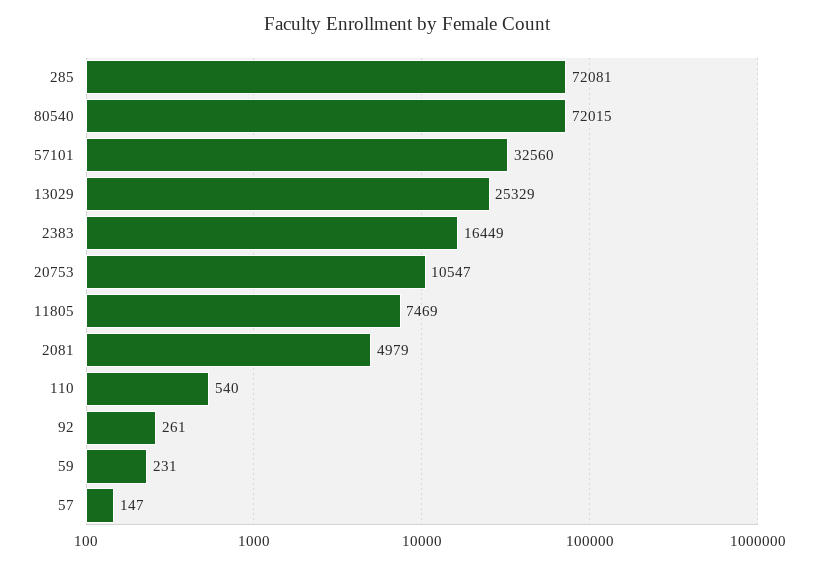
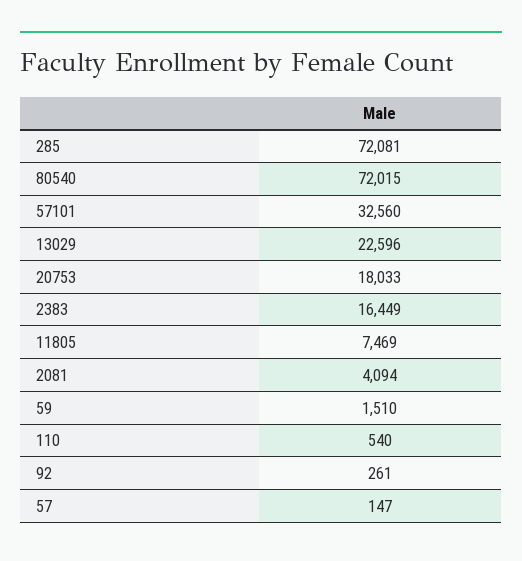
13029: 25329 -> 22596
20753: 10547 -> 18033
2081: 4979 -> 4094
59: 231 -> 1510

